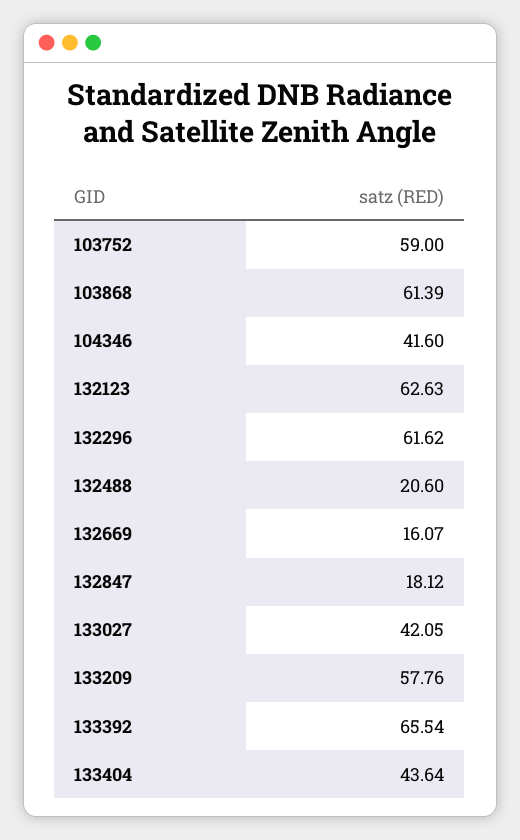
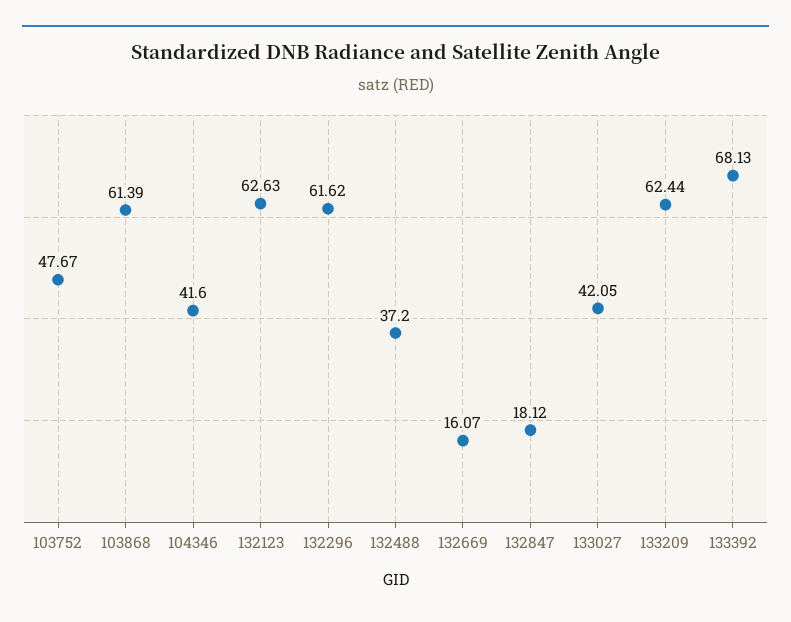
103752: 59 -> 47.67
132488: 20.6 -> 37.2
133209: 57.76 -> 62.44
133392: 65.54 -> 68.13
133404: 43.64 -> none

